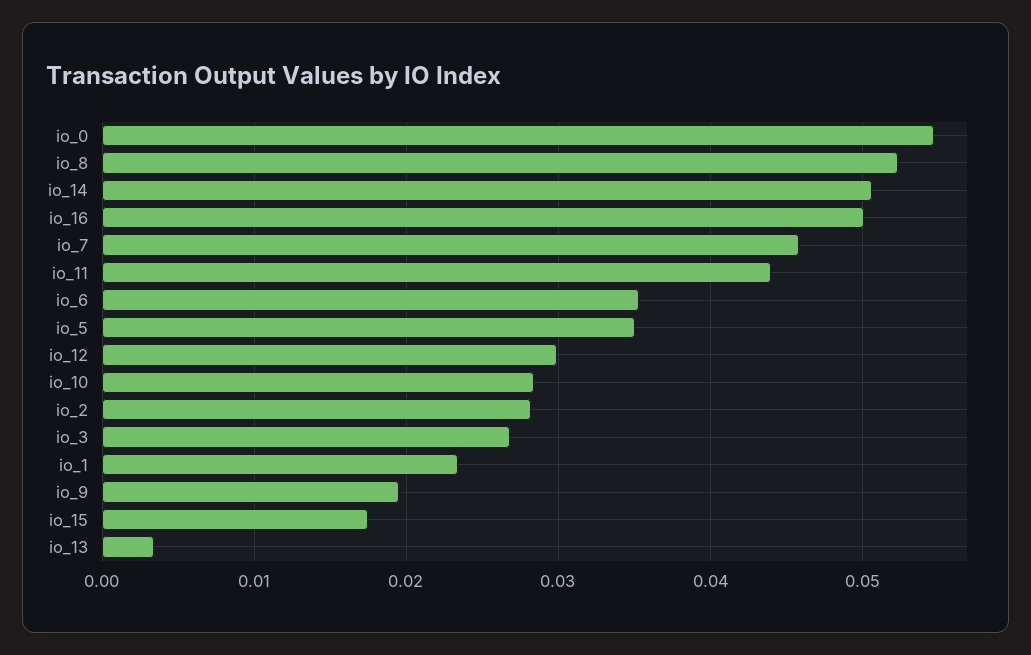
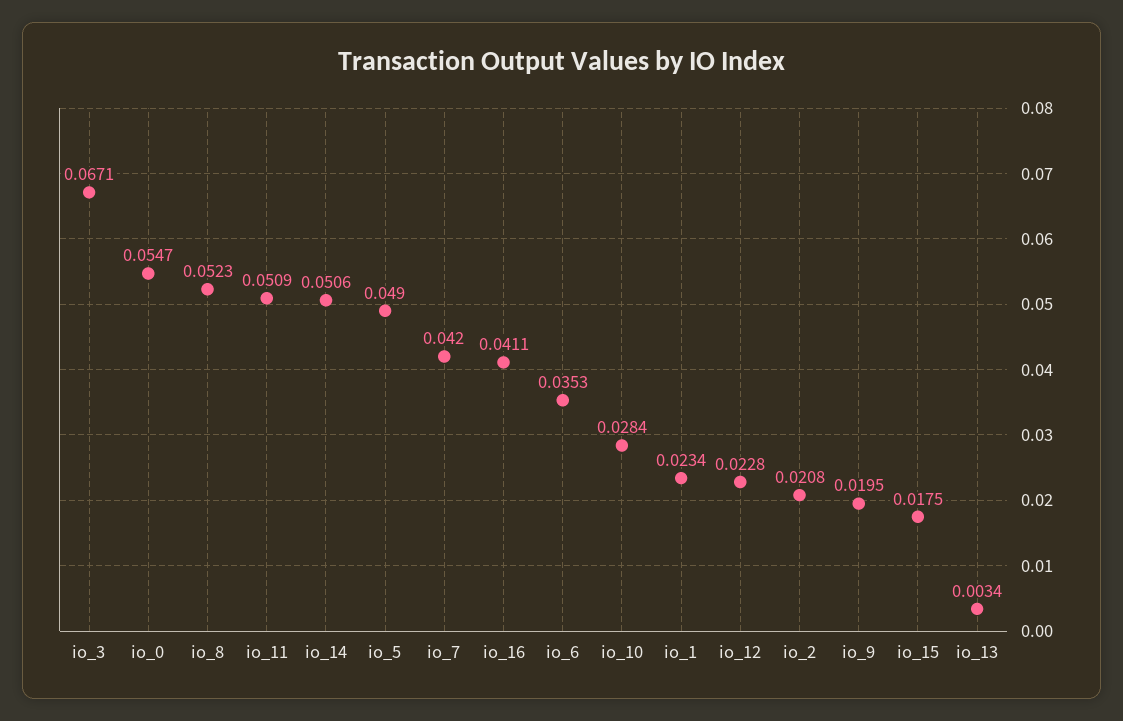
io_16: 0.05 -> 0.0411
io_7: 0.046 -> 0.042
io_11: 0.044 -> 0.0509
io_5: 0.035 -> 0.049
io_12: 0.03 -> 0.0228
io_2: 0.028 -> 0.0208
io_3: 0.027 -> 0.0671

